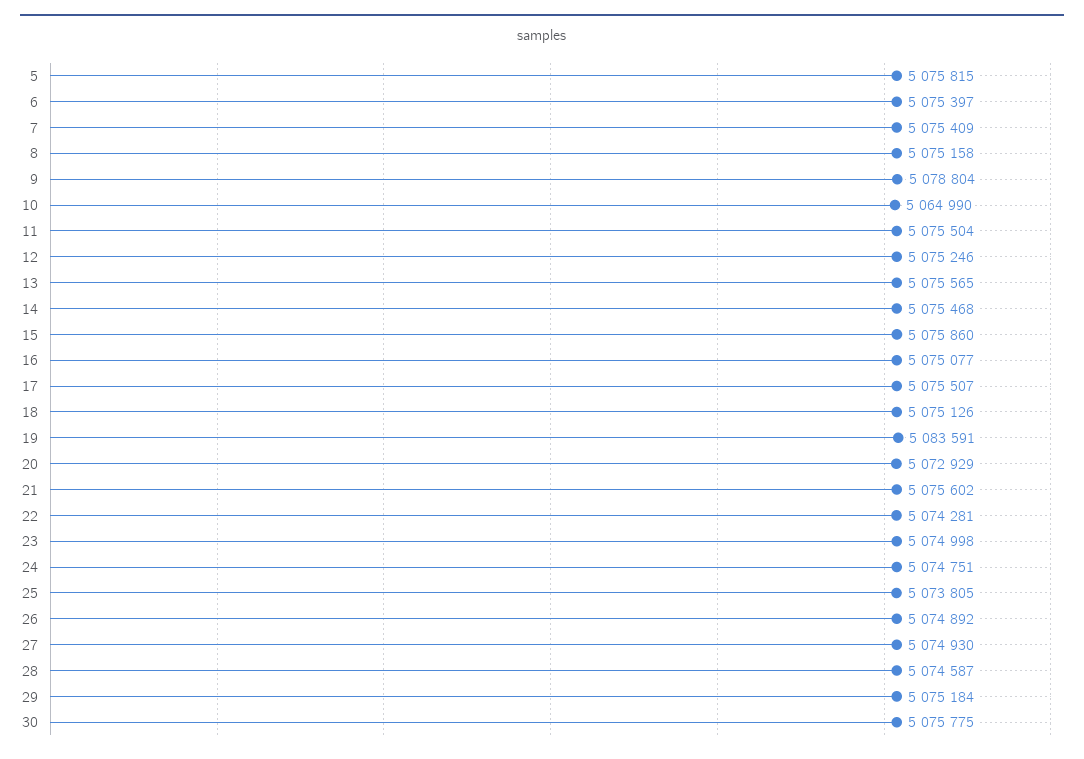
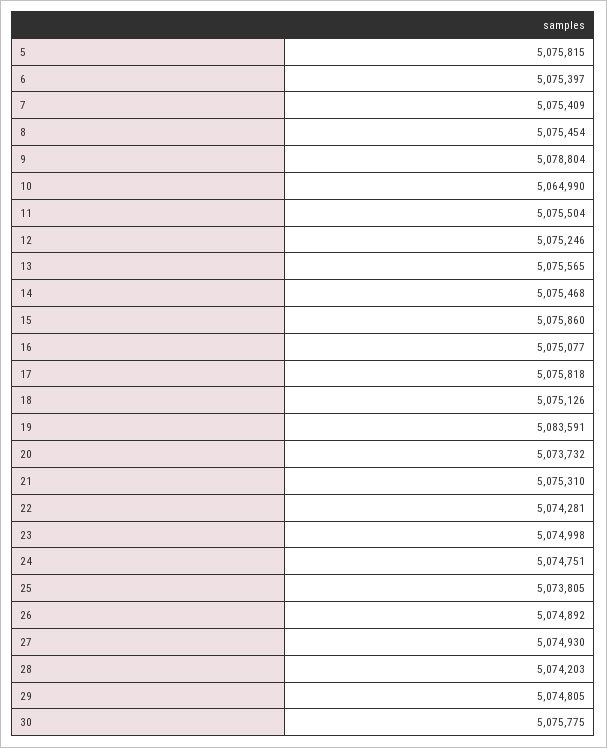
8: 5075158 -> 5075454
17: 5075507 -> 5075818
20: 5072929 -> 5073732
21: 5075602 -> 5075310
28: 5074587 -> 5074203
29: 5075184 -> 5074805

